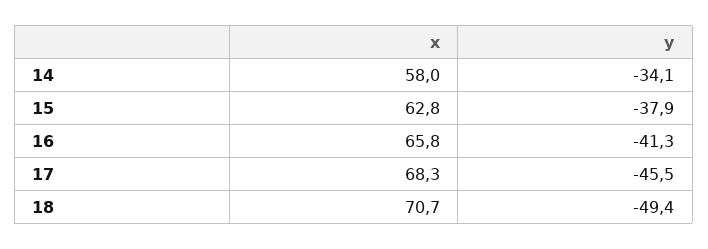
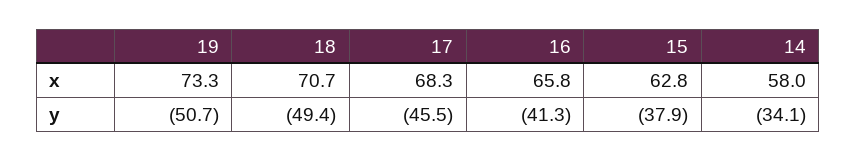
x, 19: none -> 73.3
y, 19: none -> -50.7

